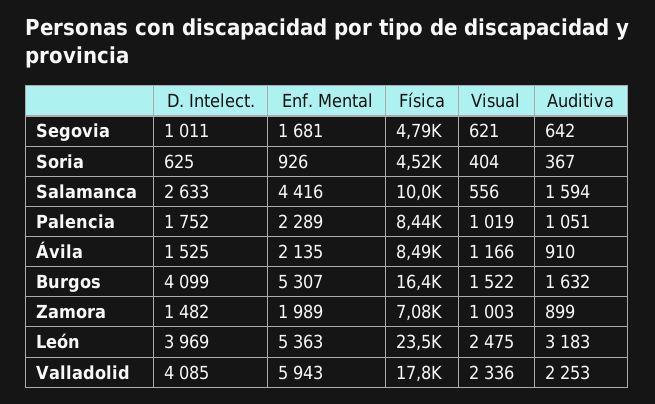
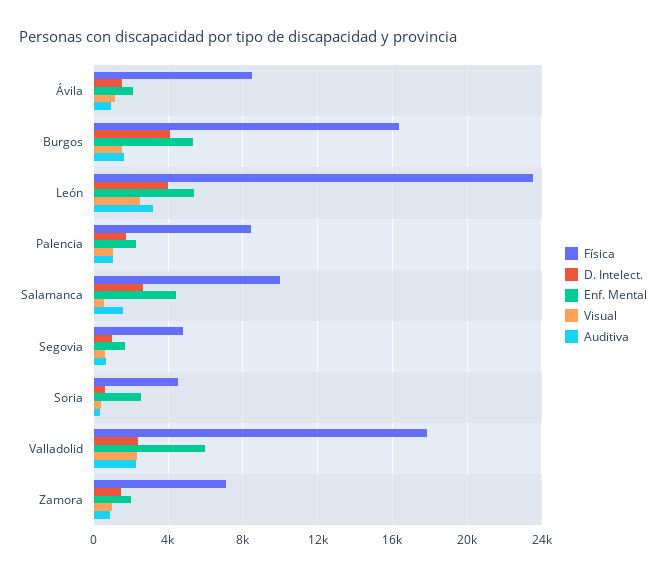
Enf. Mental, Soria: 926 -> 2500
D. Intelect., Valladolid: 4085 -> 2500

